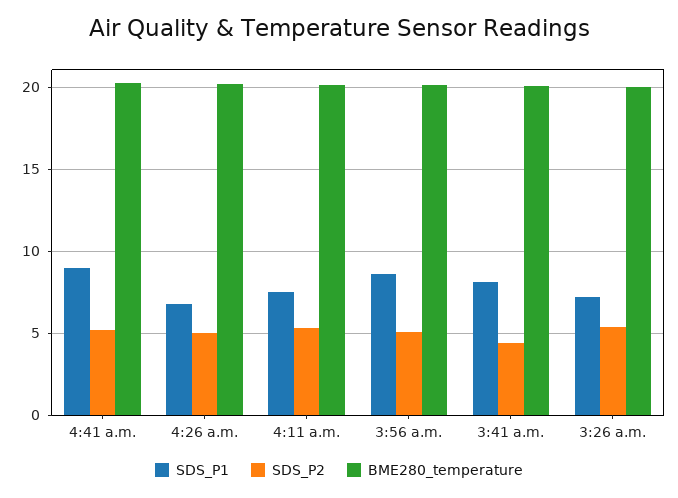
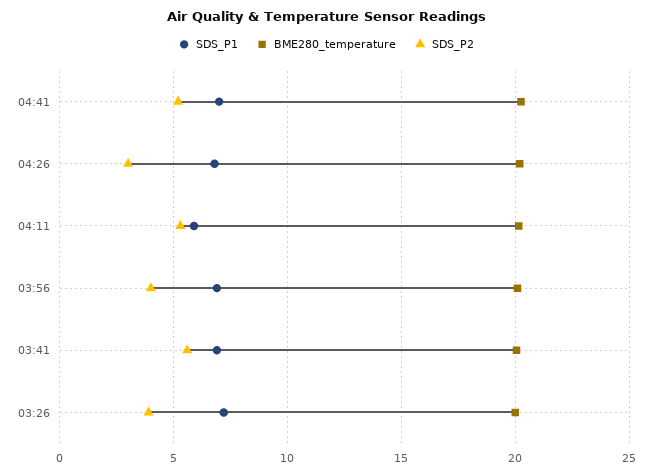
SDS_P1, 4:41 a.m.: 9 -> 7
SDS_P2, 4:26 a.m.: 5 -> 3
SDS_P1, 4:11 a.m.: 7.5 -> 6
SDS_P1, 3:56 a.m.: 8.5 -> 7
SDS_P2, 3:56 a.m.: 5 -> 4
SDS_P1, 3:41 a.m.: 8 -> 7
SDS_P2, 3:41 a.m.: 4.5 -> 5.5
SDS_P2, 3:26 a.m.: 5.5 -> 4

